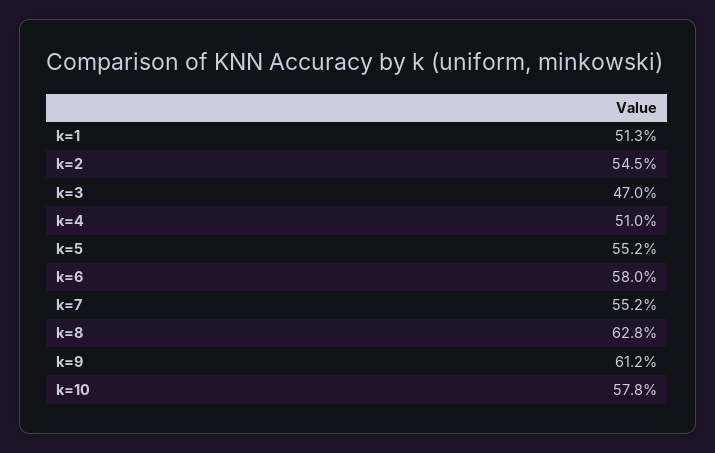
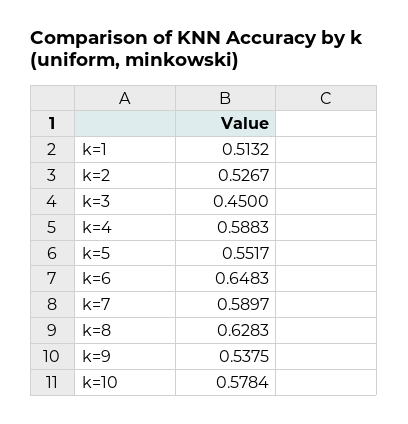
k=2: 0.545 -> 0.5267
k=3: 0.47 -> 0.45
k=4: 0.51 -> 0.5883
k=6: 0.58 -> 0.6483
k=7: 0.552 -> 0.5897
k=9: 0.612 -> 0.5375

